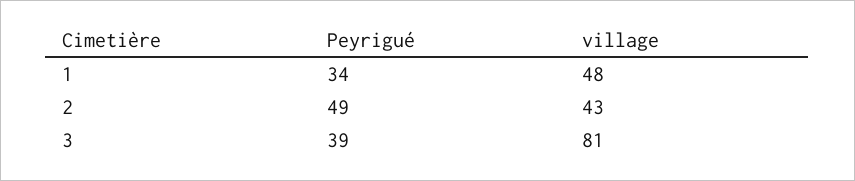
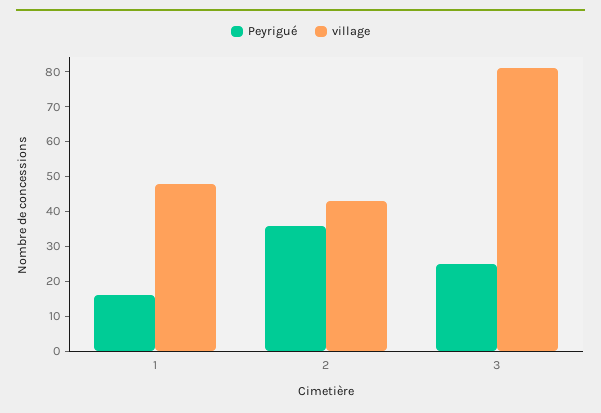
Peyrigué, 1: 34 -> 15
Peyrigué, 2: 49 -> 35
Peyrigué, 3: 39 -> 25

